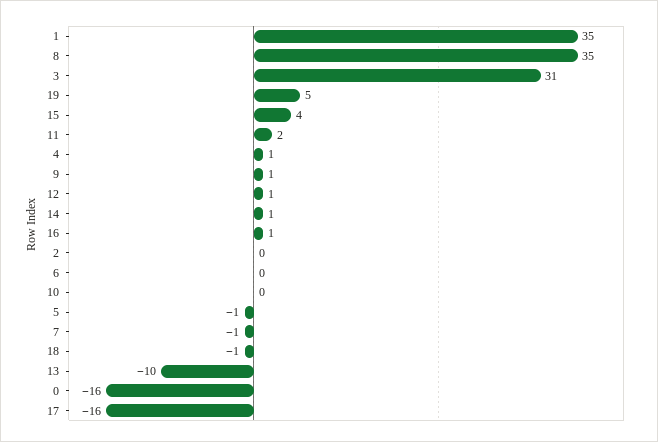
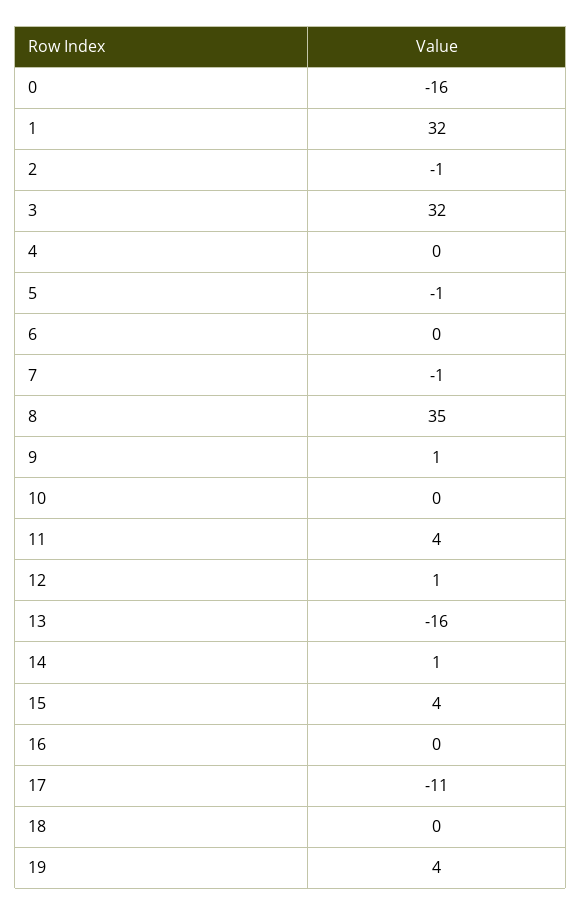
1: 35 -> 32
3: 31 -> 32
19: 5 -> 4
11: 2 -> 4
4: 1 -> 0
16: 1 -> 0
2: 0 -> -1
18: -1 -> 0
13: -10 -> -16
17: -16 -> -11

